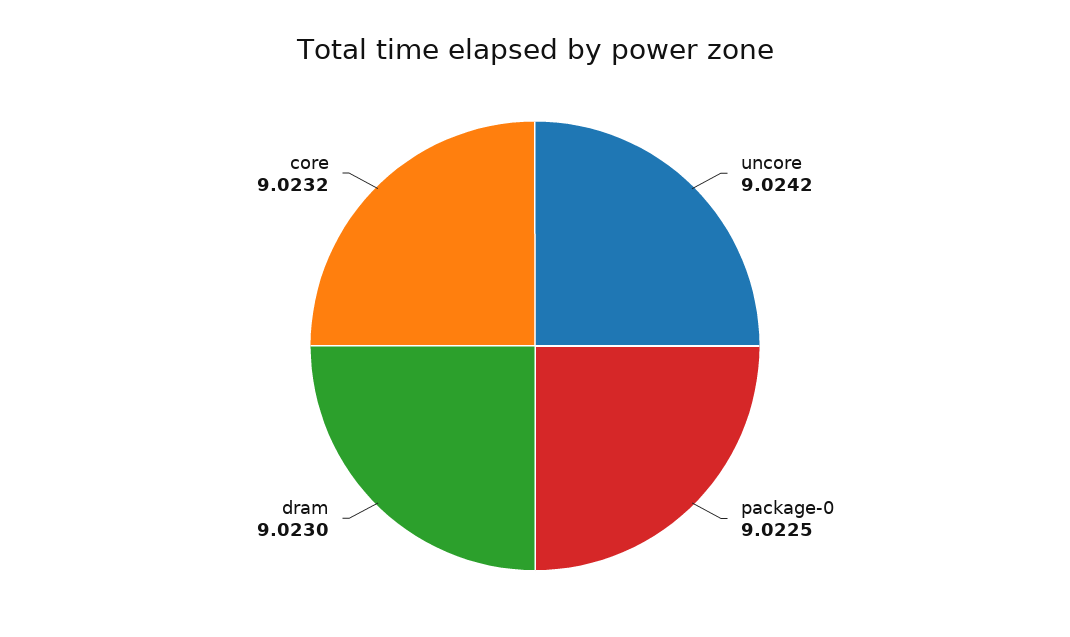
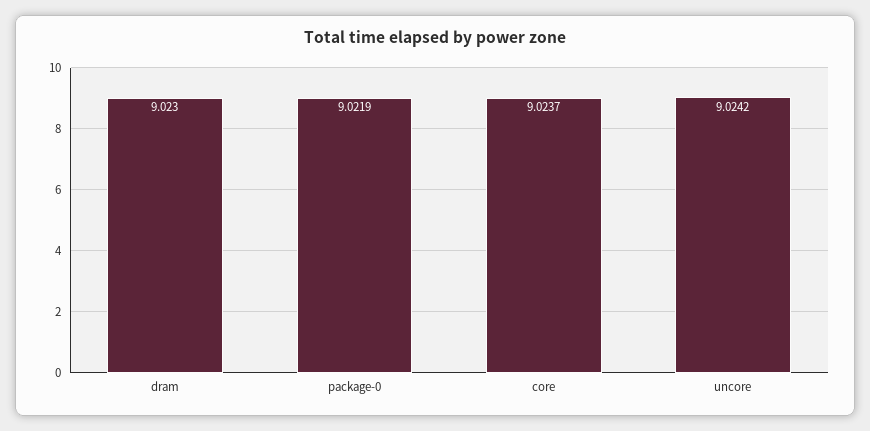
package-0: 9.0225 -> 9.0219
core: 9.0232 -> 9.0237

